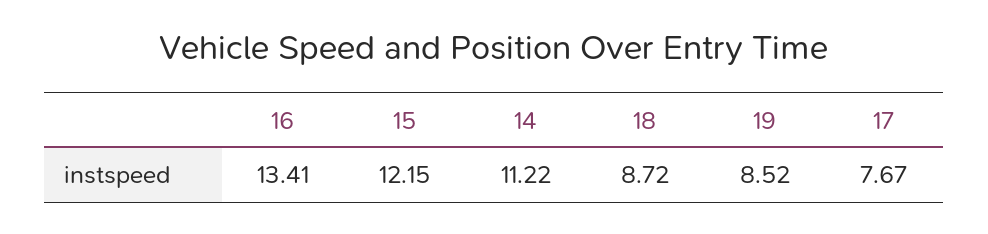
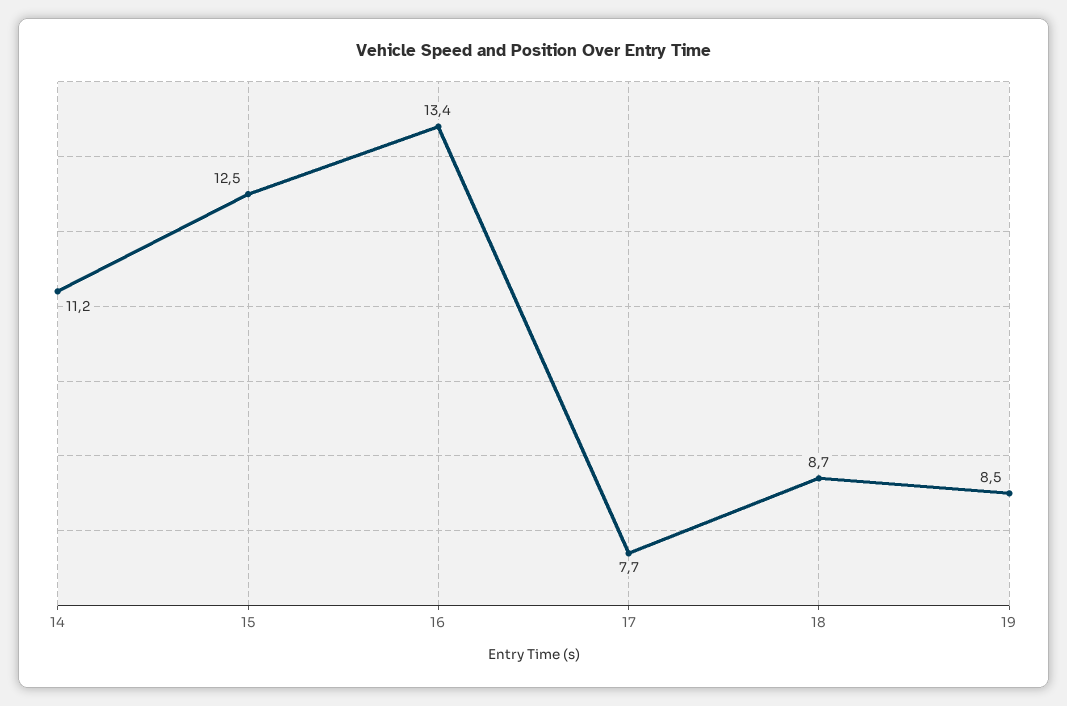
15: 12.15 -> 12.5

